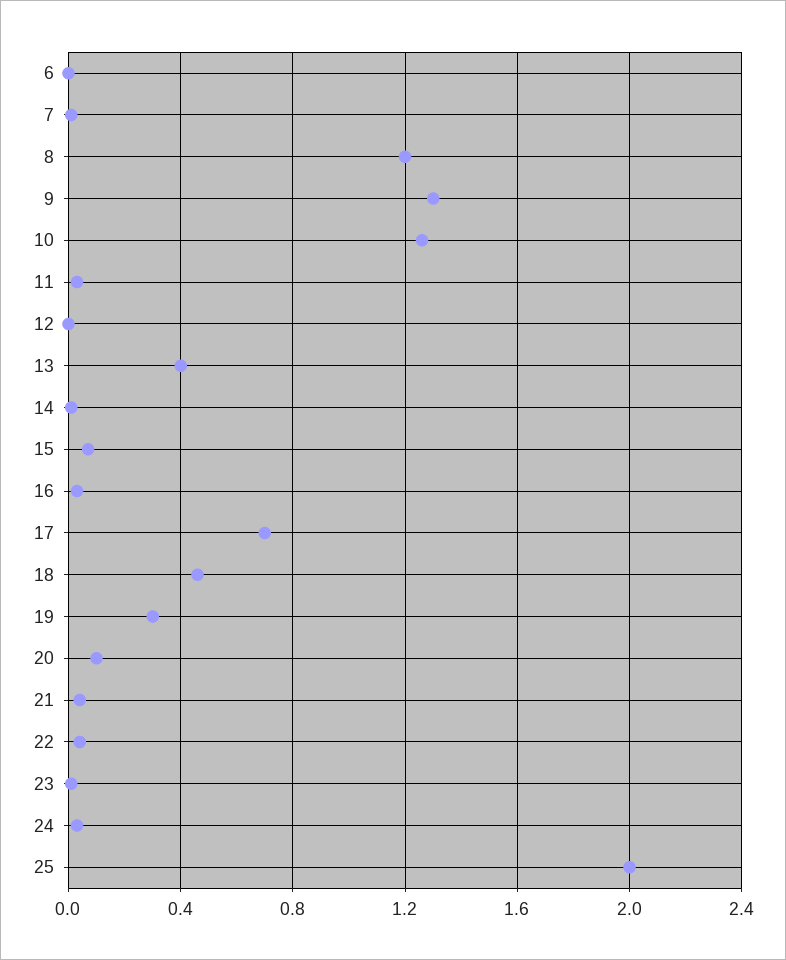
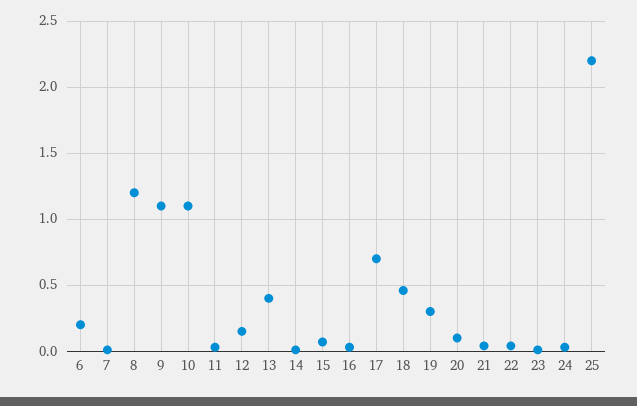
6: 0 -> 0.2
9: 1.3 -> 1.1
10: 1.25 -> 1.1
12: 0 -> 0.15
25: 2 -> 2.2

